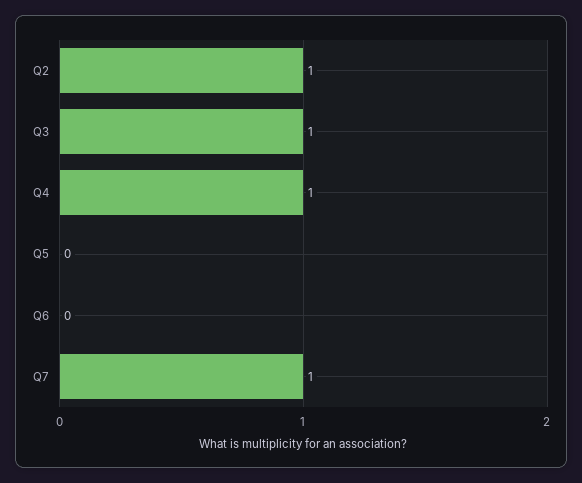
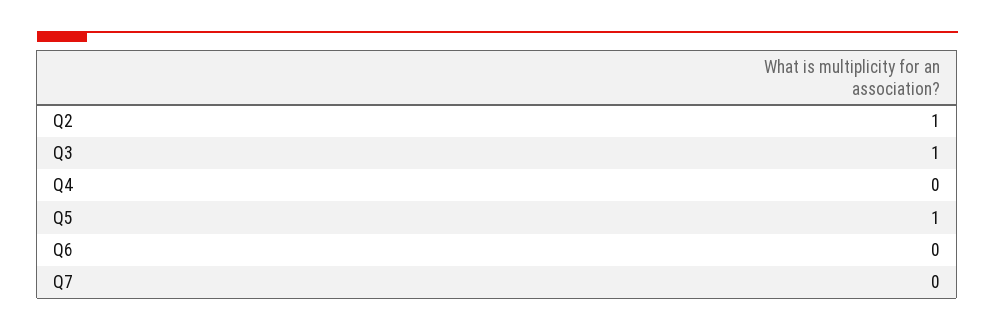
Q4: 1 -> 0
Q5: 0 -> 1
Q7: 1 -> 0

